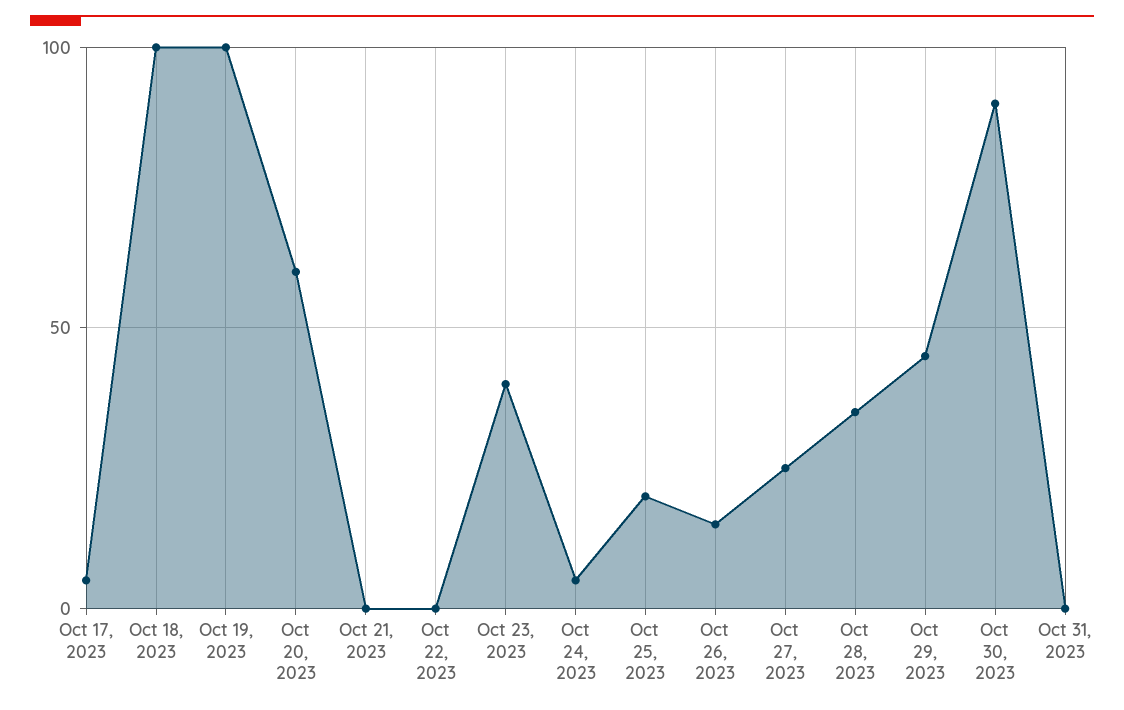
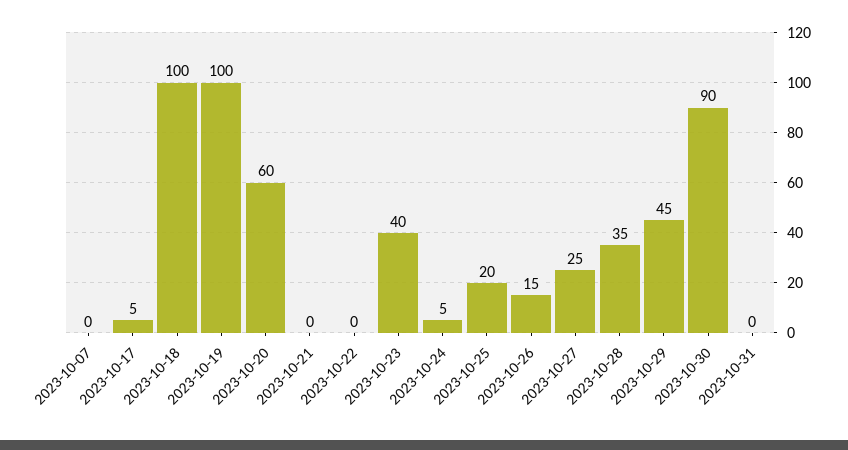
2023-10-07: none -> 0

